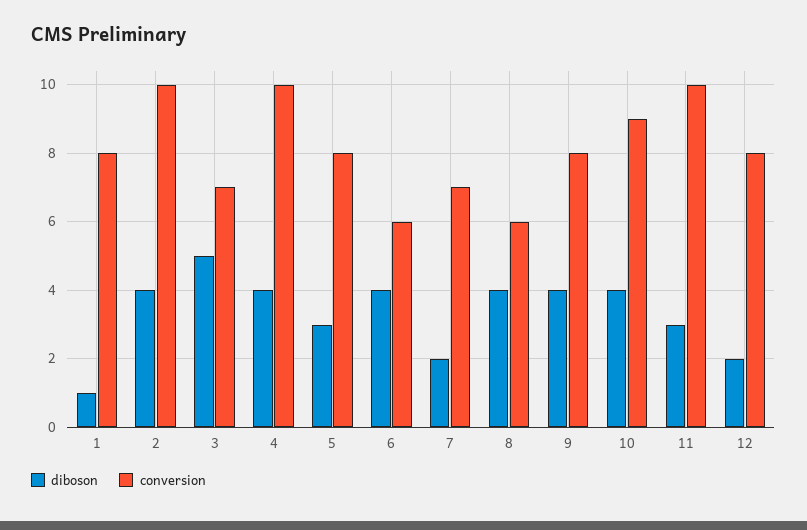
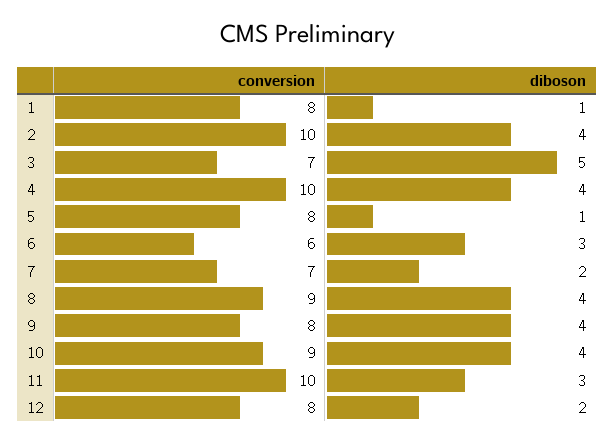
diboson, 5: 3 -> 1
diboson, 6: 4 -> 3
conversion, 8: 6 -> 9

